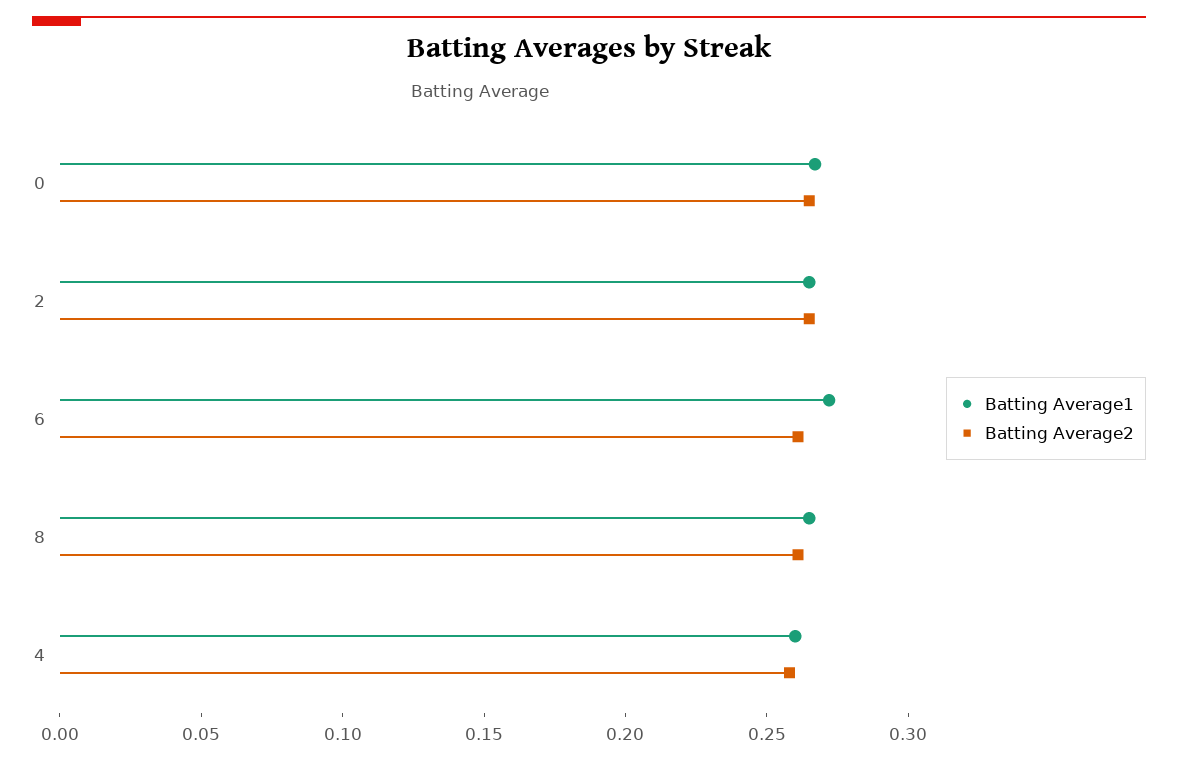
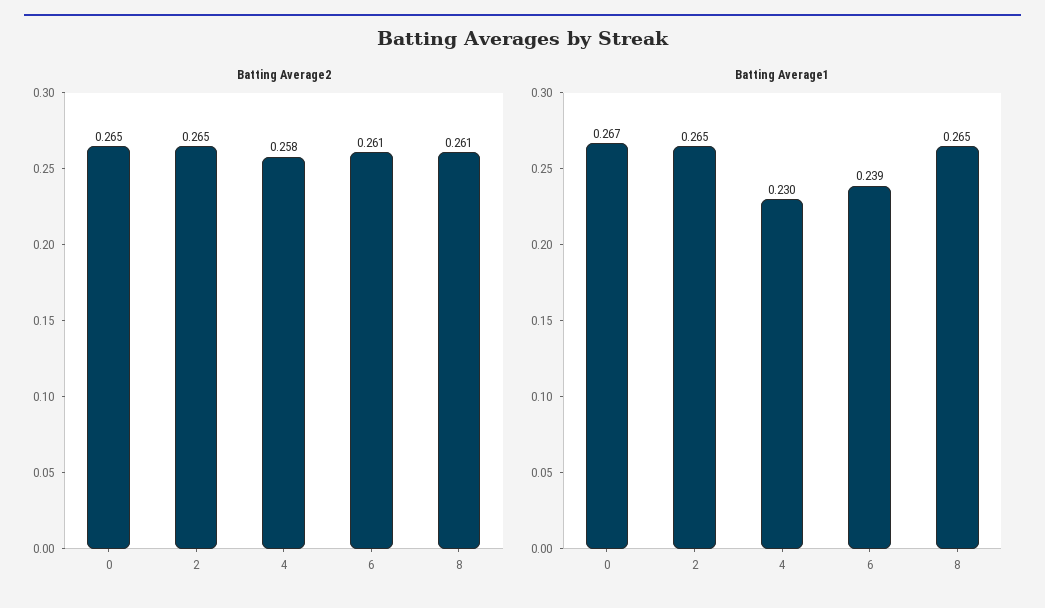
Batting Average1, 6: 0.27 -> 0.239
Batting Average1, 4: 0.26 -> 0.23

